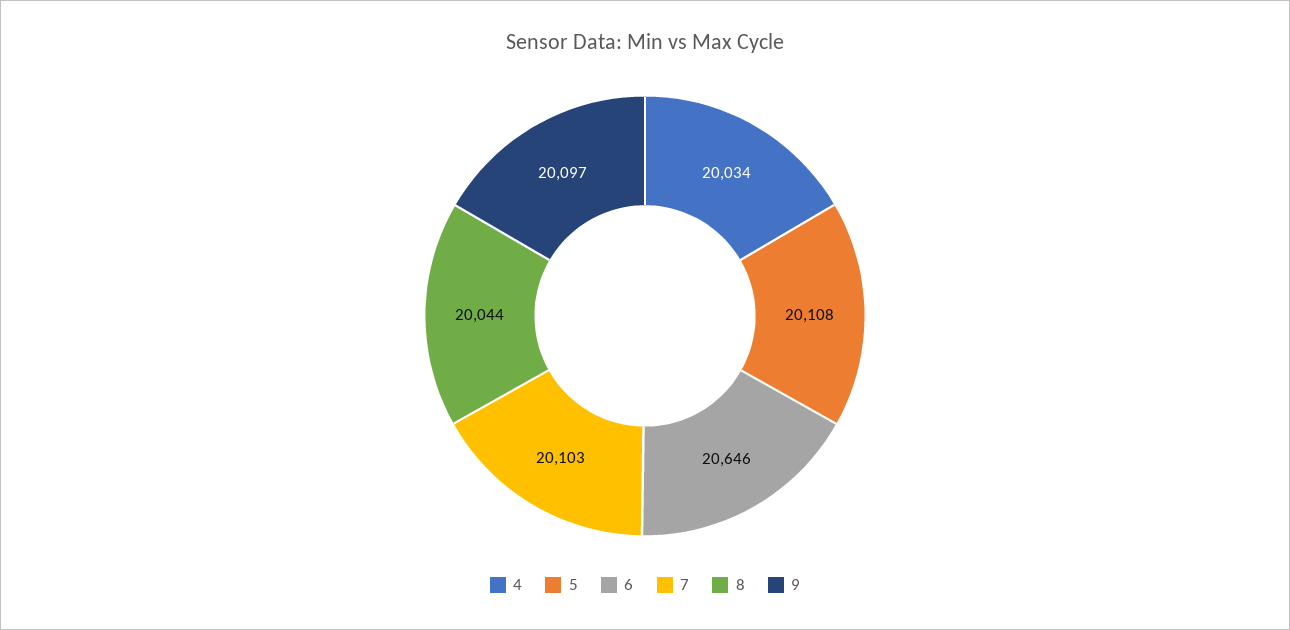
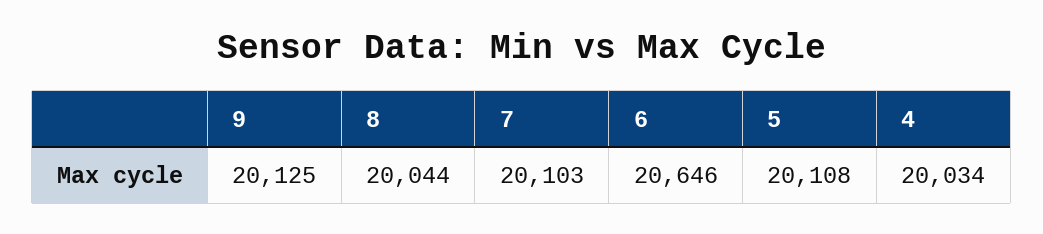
9: 20097 -> 20125

